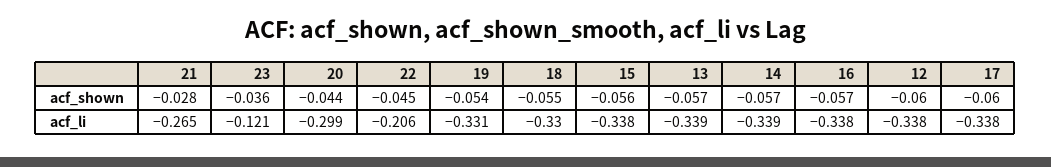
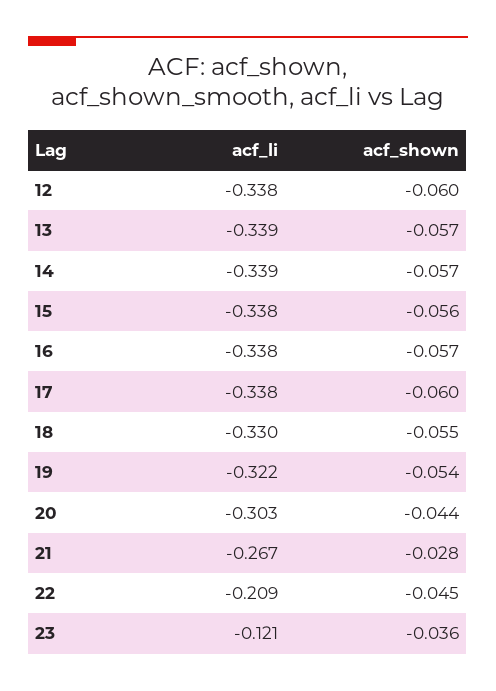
21, acf_li: -0.265 -> -0.267
20, acf_li: -0.299 -> -0.303
22, acf_li: -0.206 -> -0.209
19, acf_li: -0.331 -> -0.322

